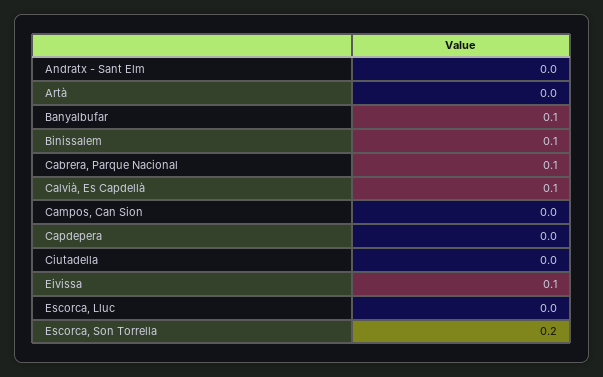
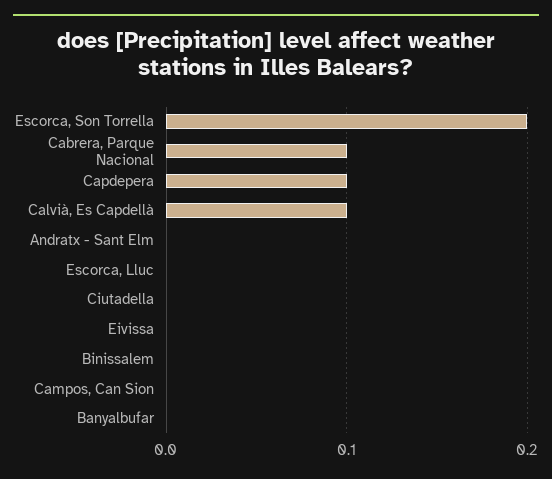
Artà: 0 -> none
Banyalbufar: 0.1 -> 0
Binissalem: 0.1 -> 0
Capdepera: 0 -> 0.1
Eivissa: 0.1 -> 0

